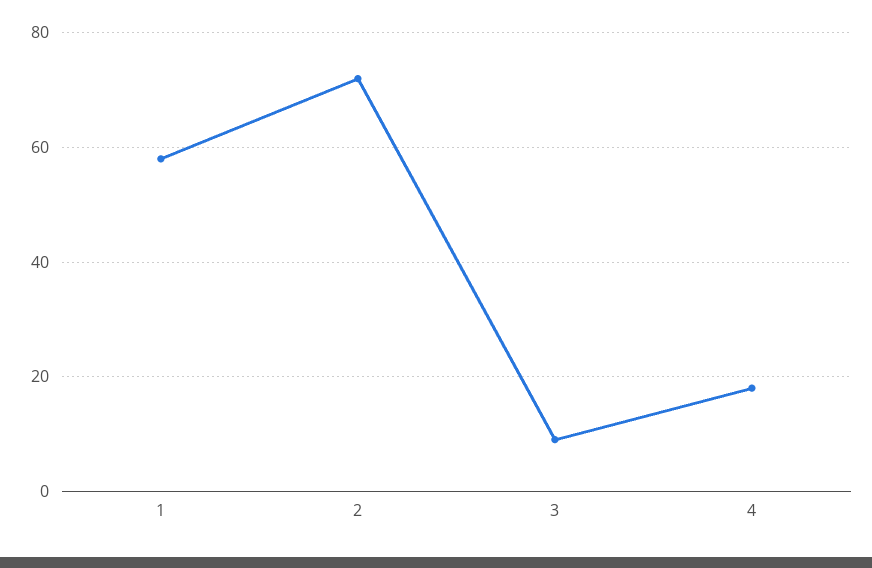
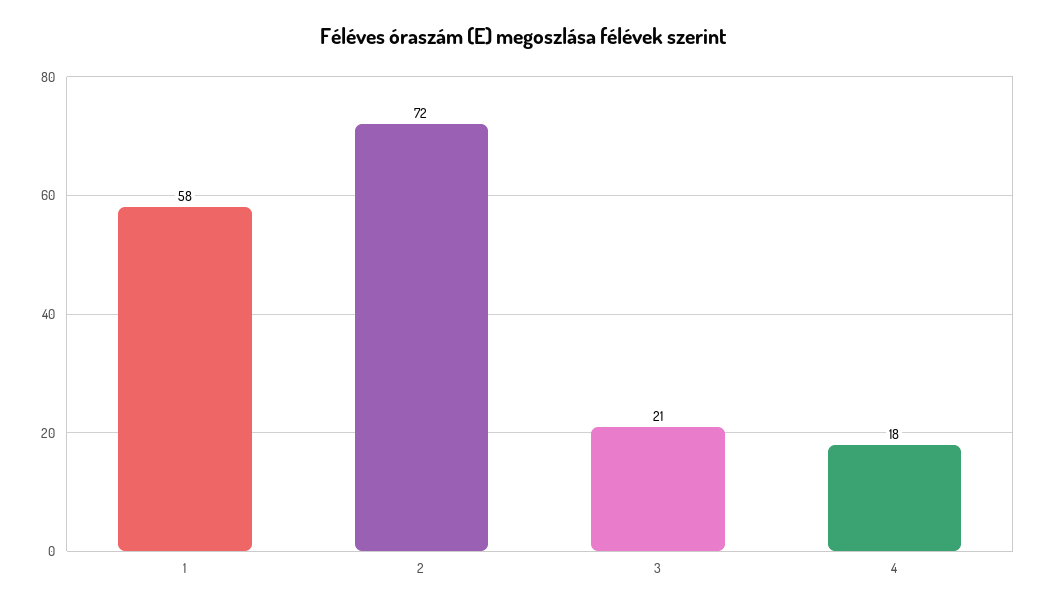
3: 10 -> 21

